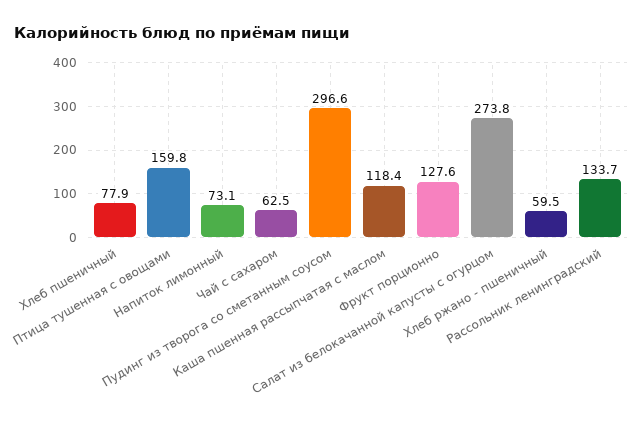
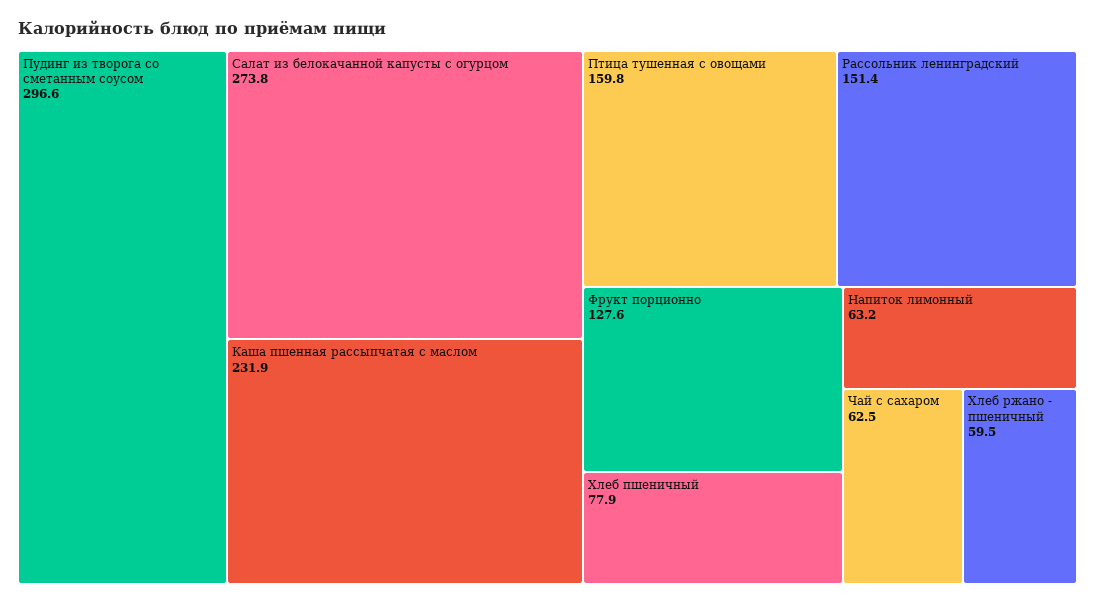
Напиток лимонный: 73.1 -> 63.2
Каша пшенная рассыпчатая с маслом: 118.4 -> 231.9
Рассольник ленинградский: 133.7 -> 151.4

